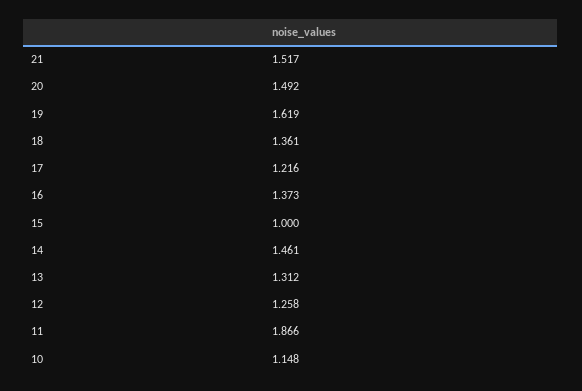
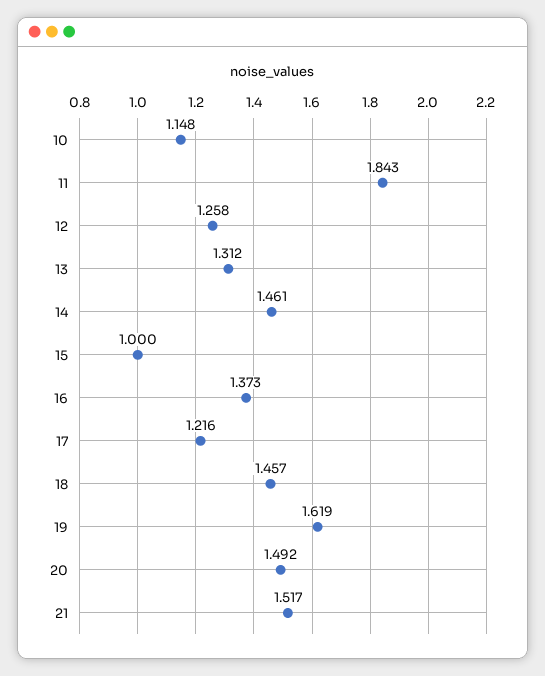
18: 1.361 -> 1.457
11: 1.866 -> 1.843

